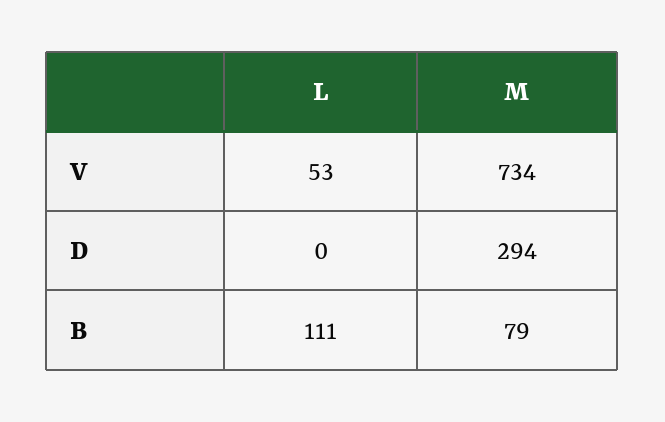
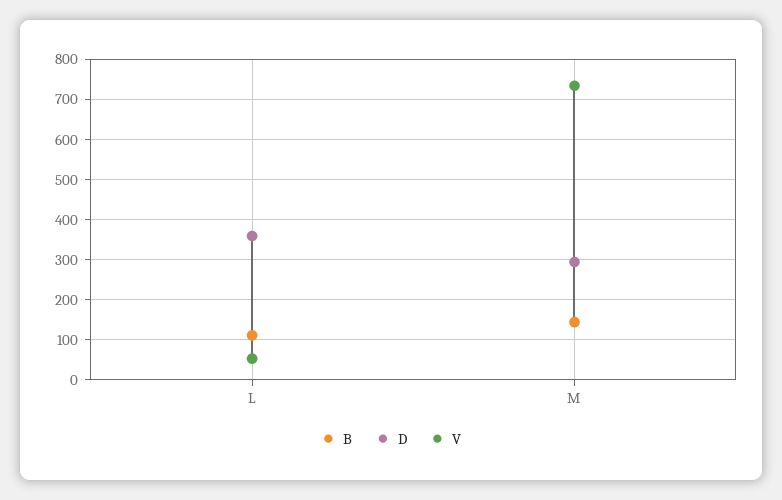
D, L: 0 -> 360
B, M: 79 -> 140

